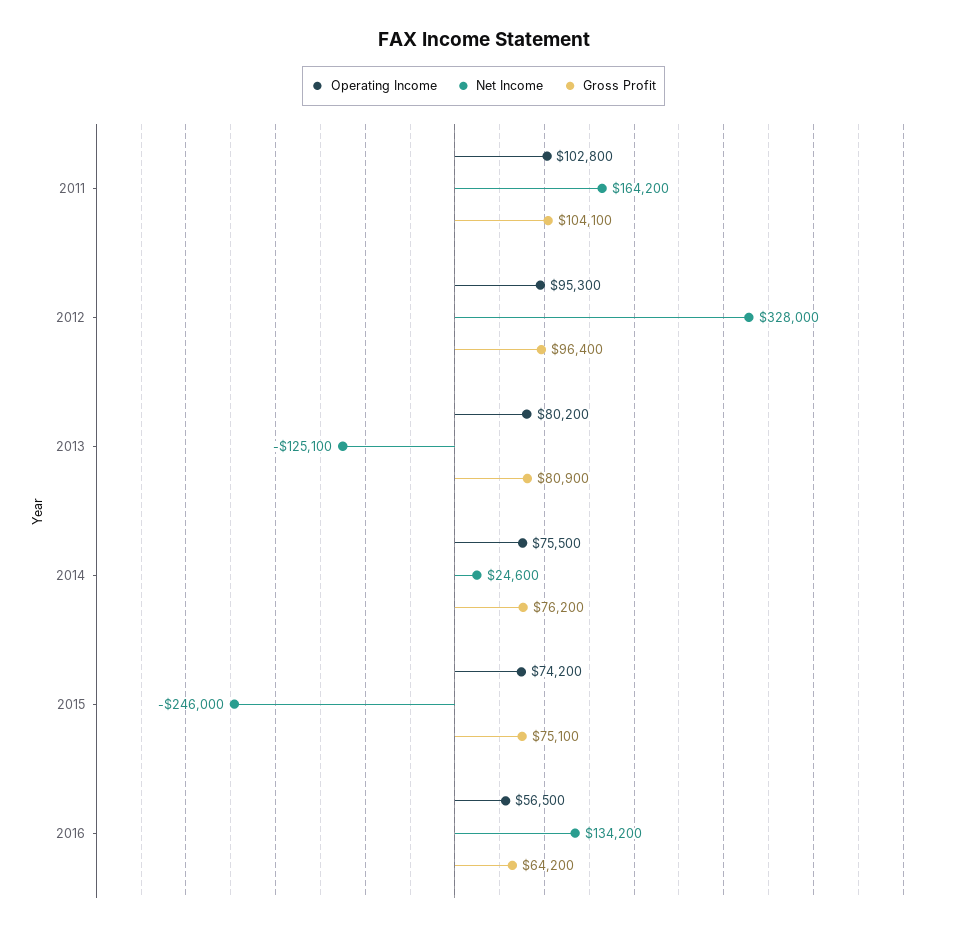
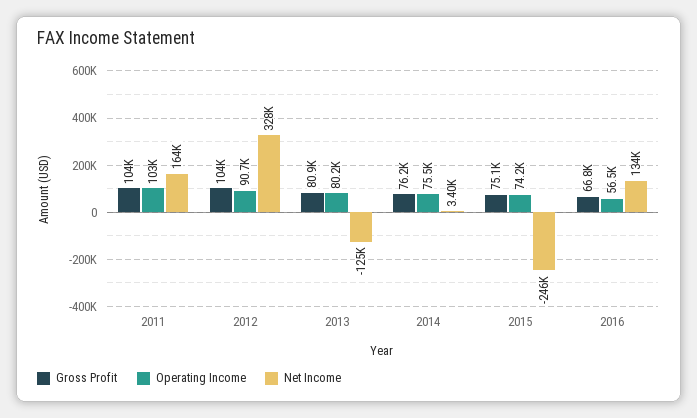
Operating Income, 2012: 95300 -> 90700
Gross Profit, 2012: 96400 -> 104000
Net Income, 2014: 24600 -> 3400
Gross Profit, 2016: 64200 -> 66800

